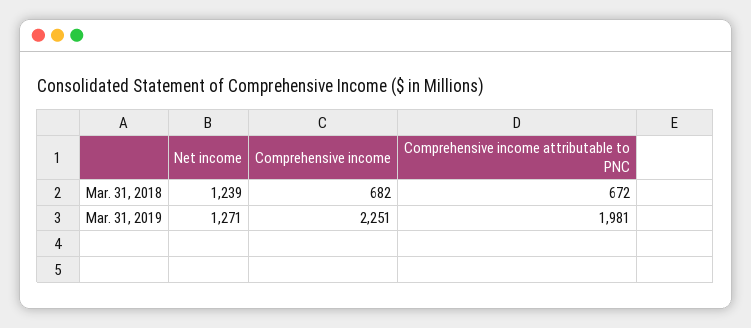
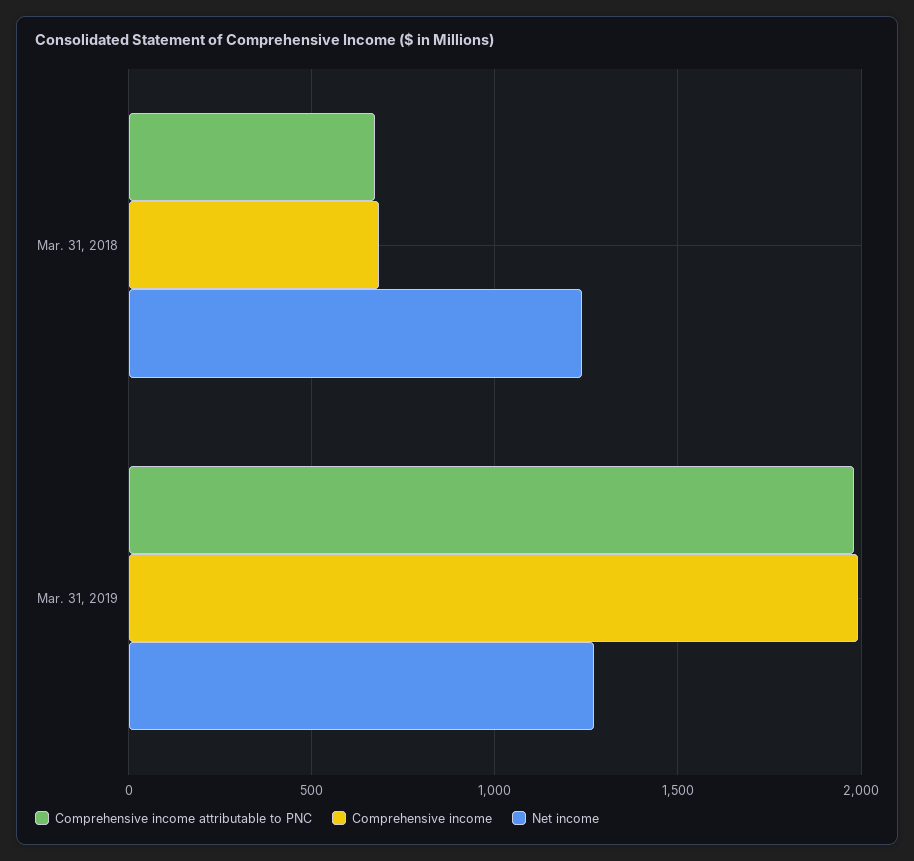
Comprehensive income, Mar. 31, 2019: 2251 -> 2000

